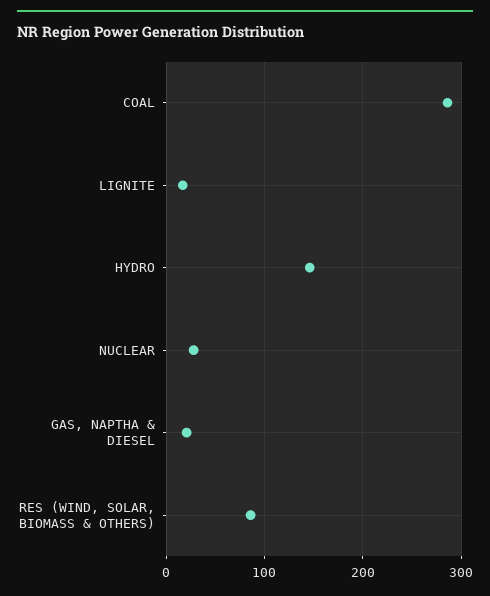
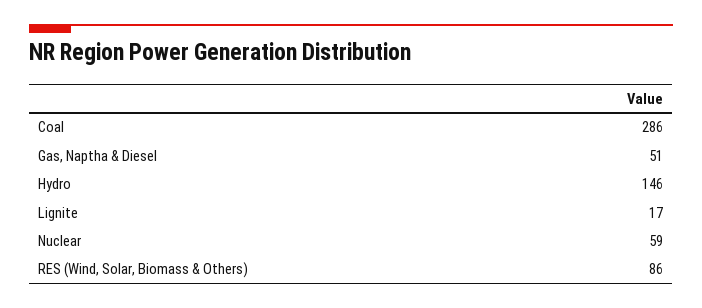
NUCLEAR: 30 -> 59
GAS, NAPTHA & DIESEL: 20 -> 51

